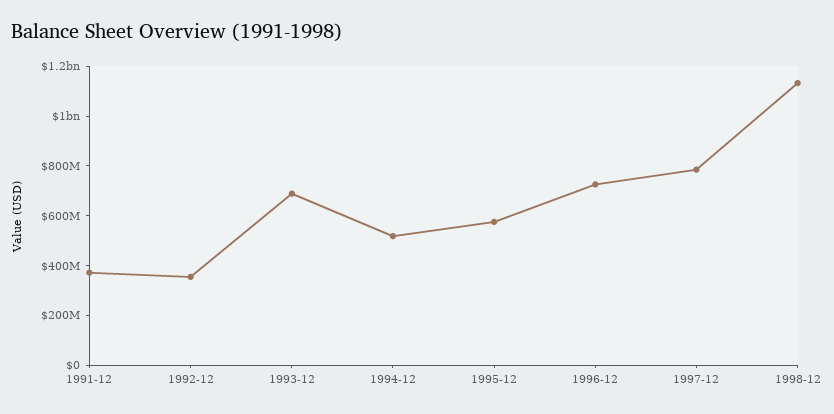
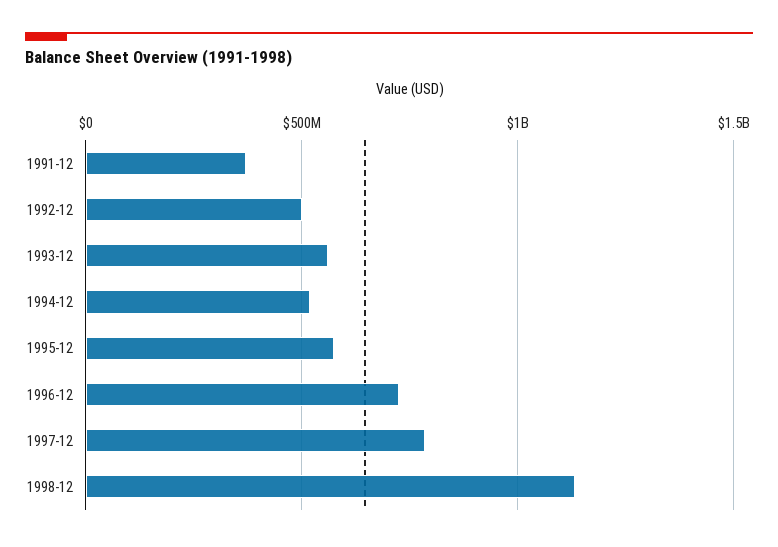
1992-12: 350000000 -> 500000000
1993-12: 700000000 -> 550000000

